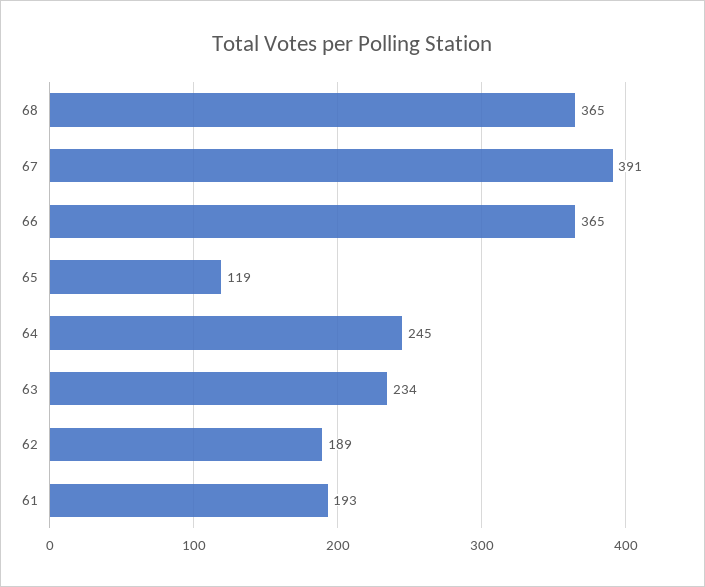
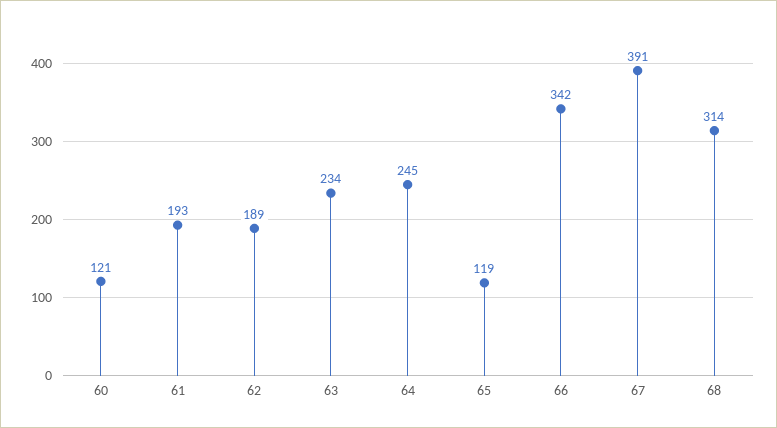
68: 365 -> 314
66: 365 -> 342
60: none -> 121

